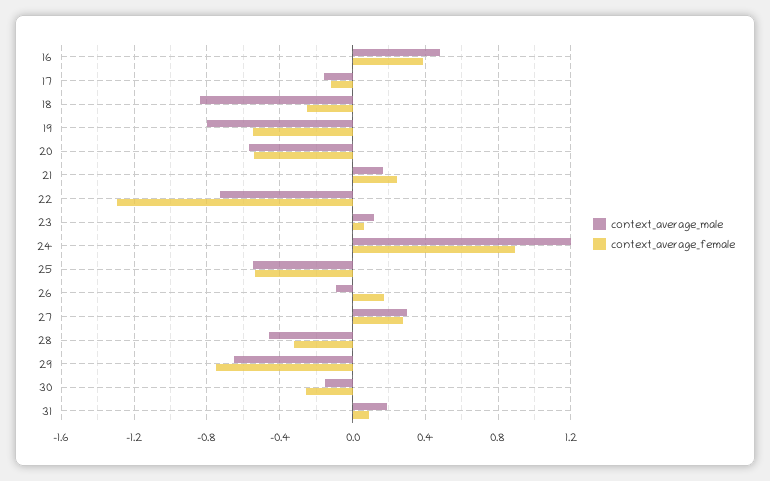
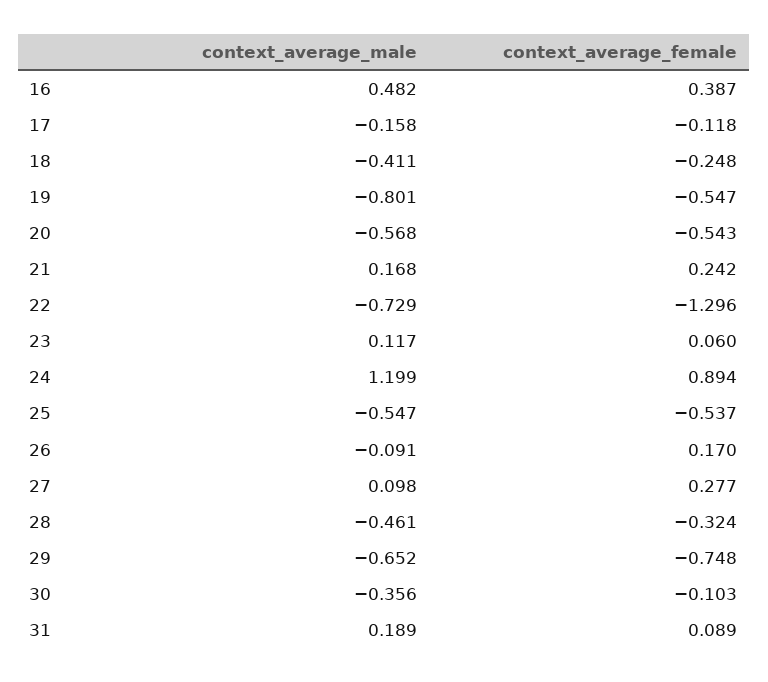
context_average_male, 18: -0.85 -> -0.411
context_average_male, 27: 0.3 -> 0.098
context_average_male, 30: -0.15 -> -0.356
context_average_female, 30: -0.25 -> -0.103

